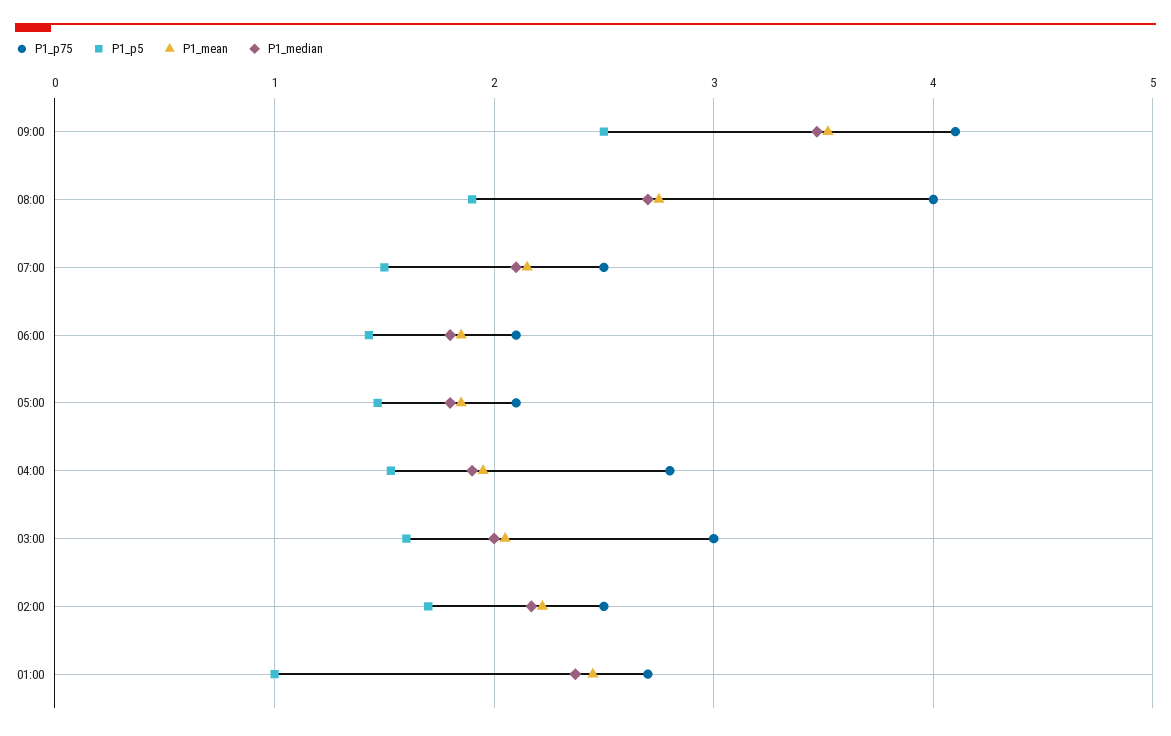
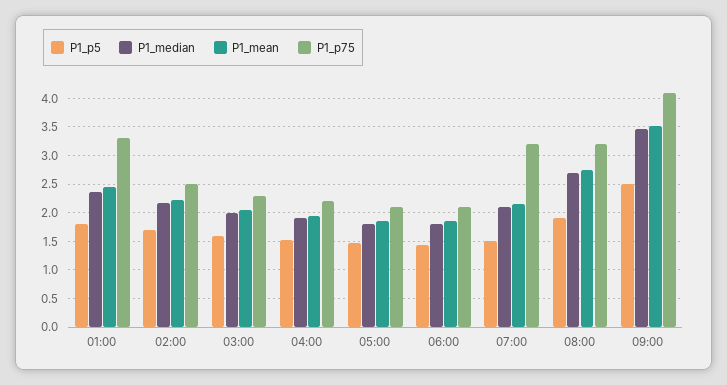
P1_p75, 08:00: 4 -> 3.25
P1_p75, 07:00: 2.5 -> 3.25
P1_p75, 04:00: 2.8 -> 2.25
P1_p75, 03:00: 3 -> 2.25
P1_p75, 01:00: 2.7 -> 3.25
P1_p5, 01:00: 1 -> 1.75

